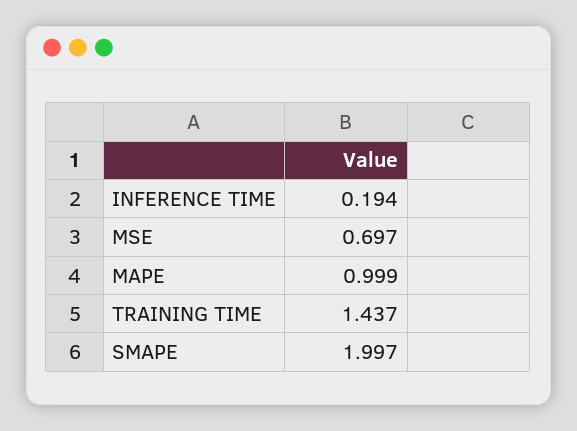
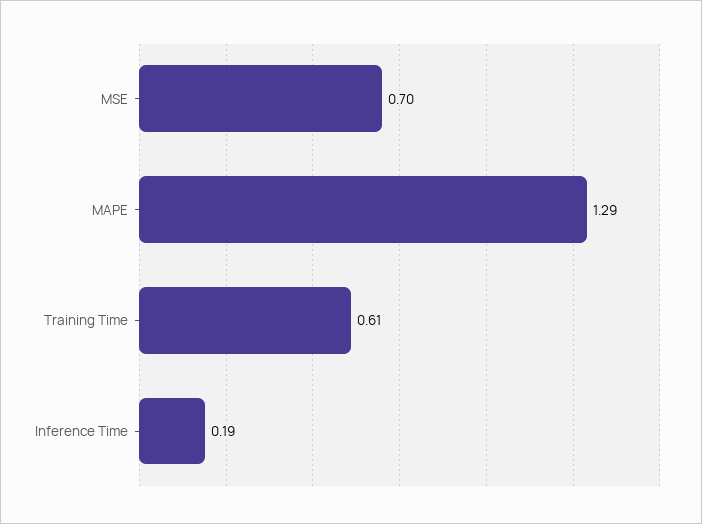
MAPE: 0.999 -> 1.29
TRAINING TIME: 1.437 -> 0.61
SMAPE: 1.997 -> none

